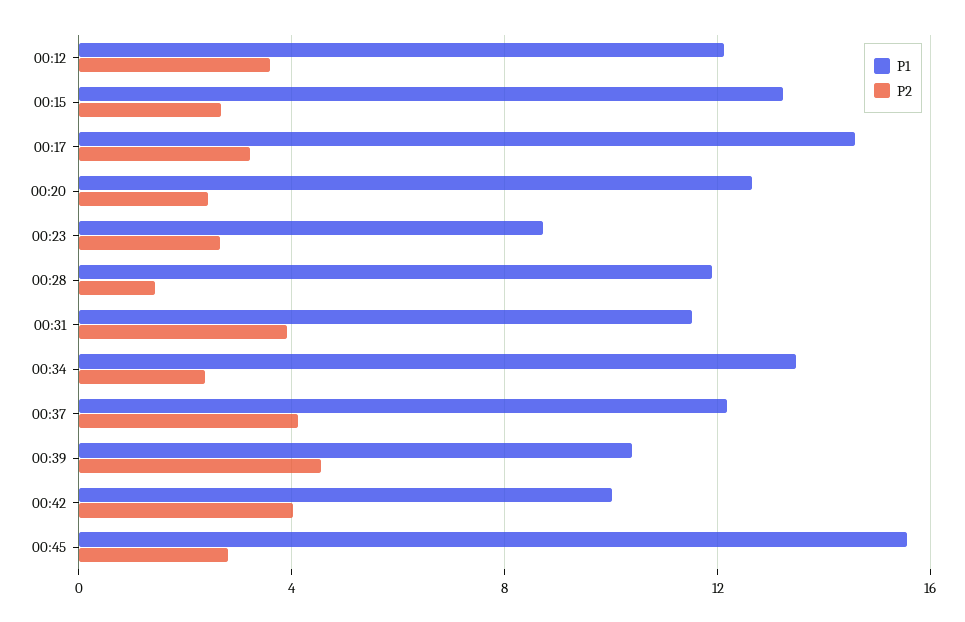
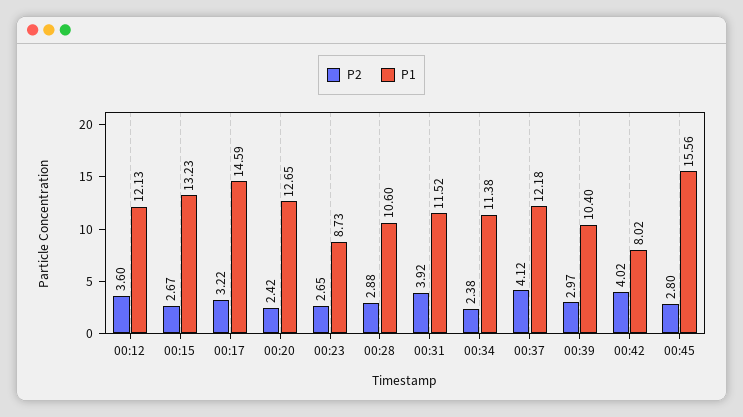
P1, 00:28: 12 -> 10.6
P2, 00:28: 1.5 -> 2.88
P1, 00:34: 13.5 -> 11.38
P2, 00:39: 4.5 -> 2.97
P1, 00:42: 10 -> 8.02

